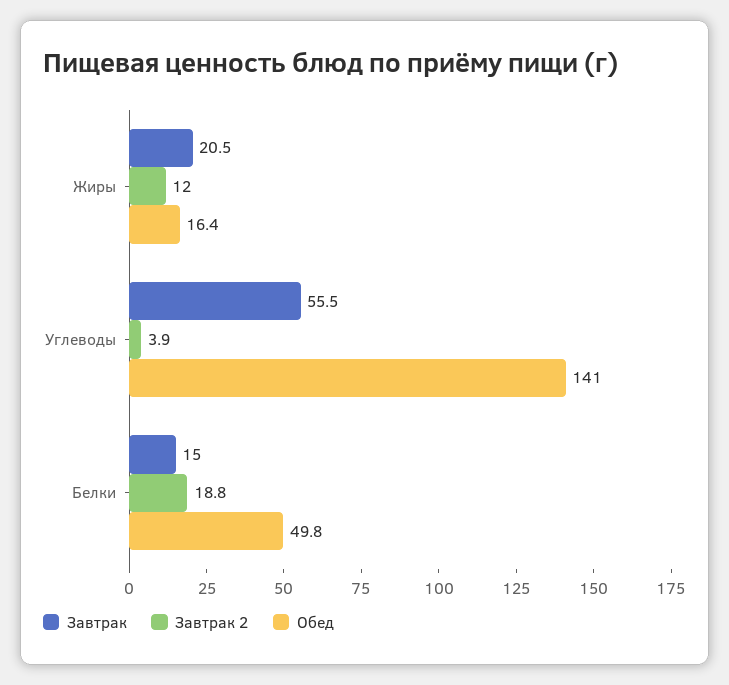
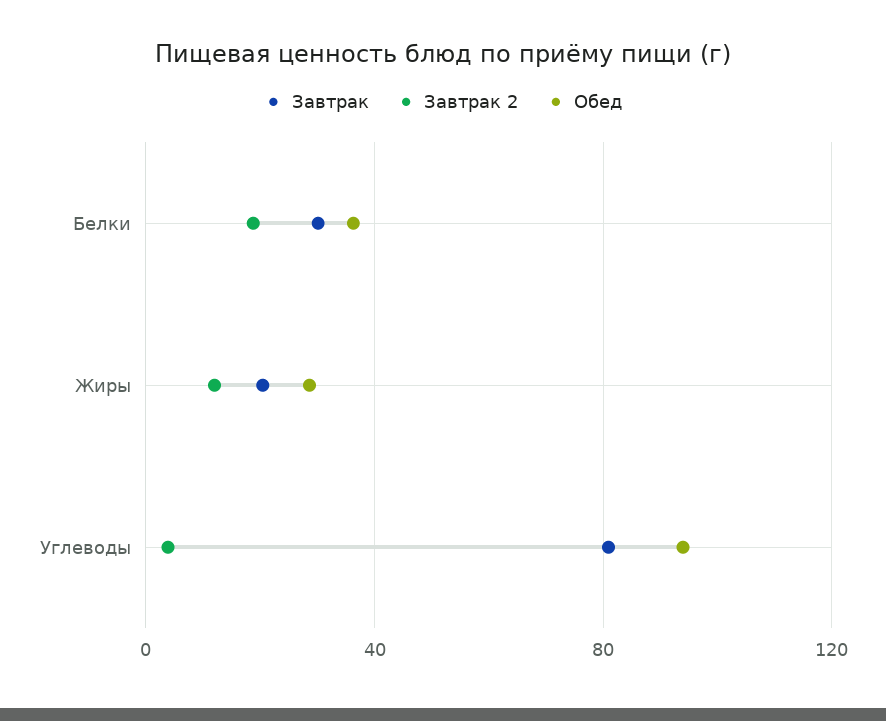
Обед, Жиры: 16.4 -> 30
Завтрак, Углеводы: 55.5 -> 80
Обед, Углеводы: 141 -> 95
Завтрак, Белки: 15 -> 30
Обед, Белки: 49.8 -> 35

